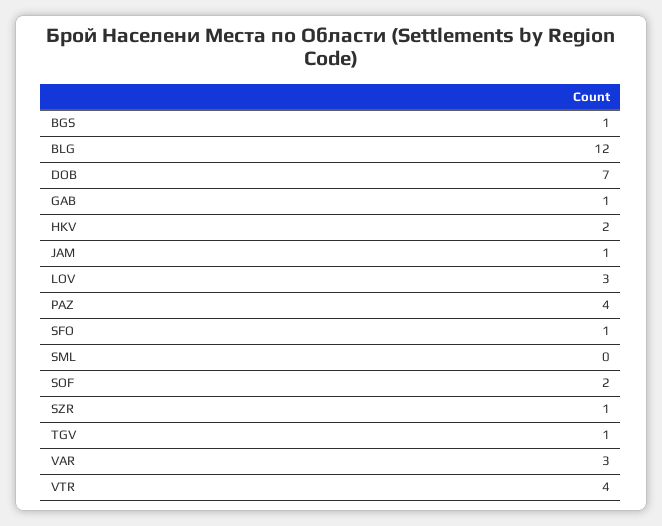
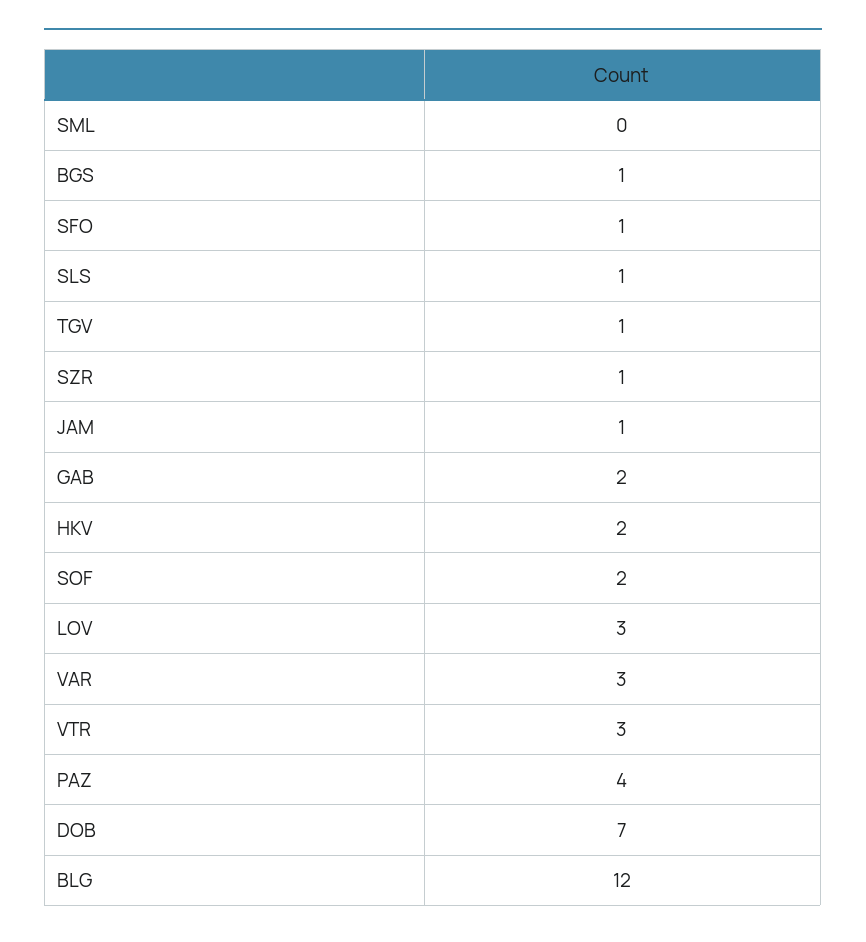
GAB: 1 -> 2
VTR: 4 -> 3
SLS: none -> 1

